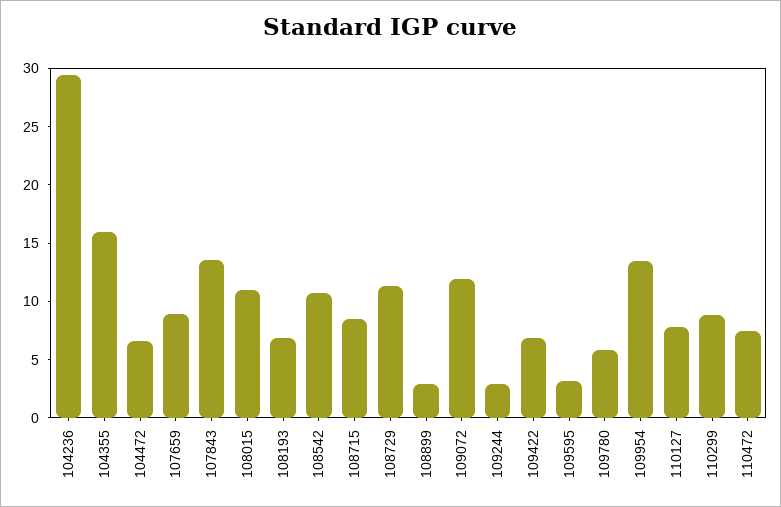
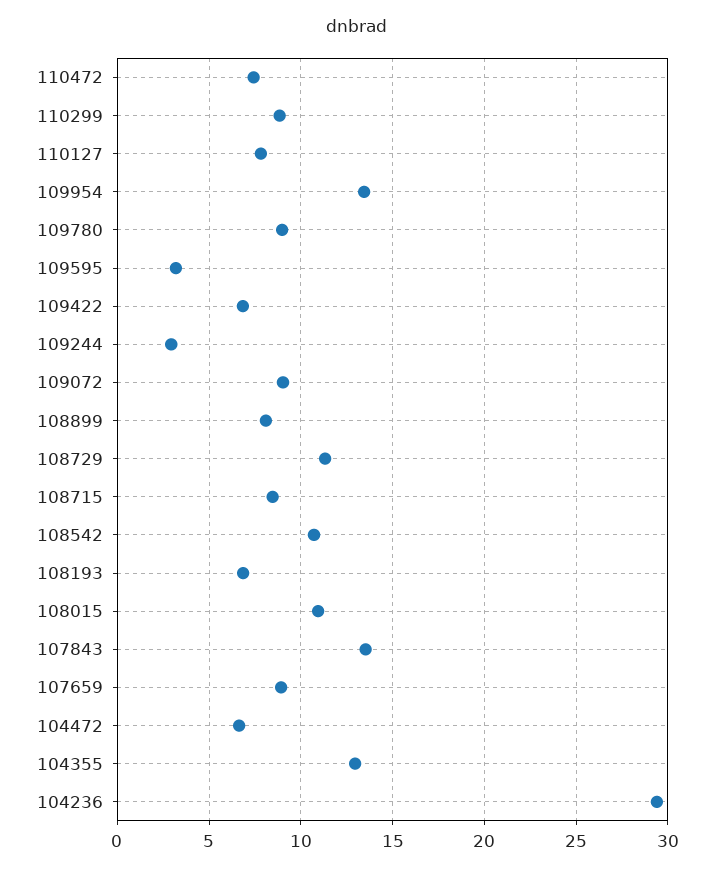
104355: 16 -> 13
108899: 3 -> 8
109072: 12 -> 9
109780: 6 -> 9

